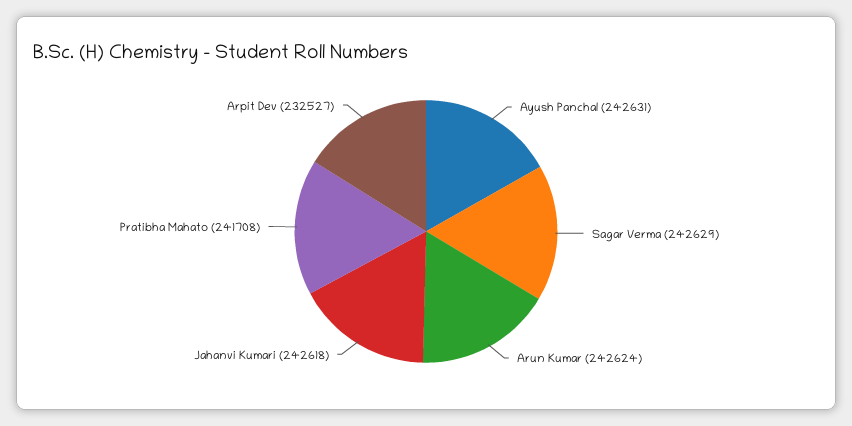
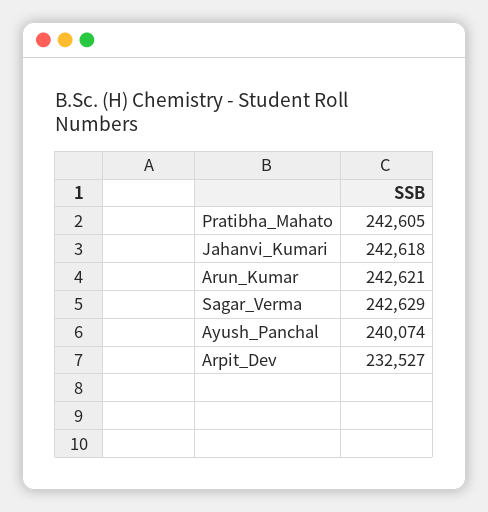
Ayush Panchal: 242631 -> 240074
Arun Kumar: 242624 -> 242621
Pratibha Mahato: 241708 -> 242605

